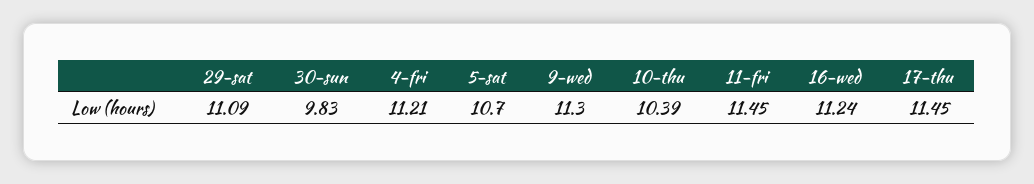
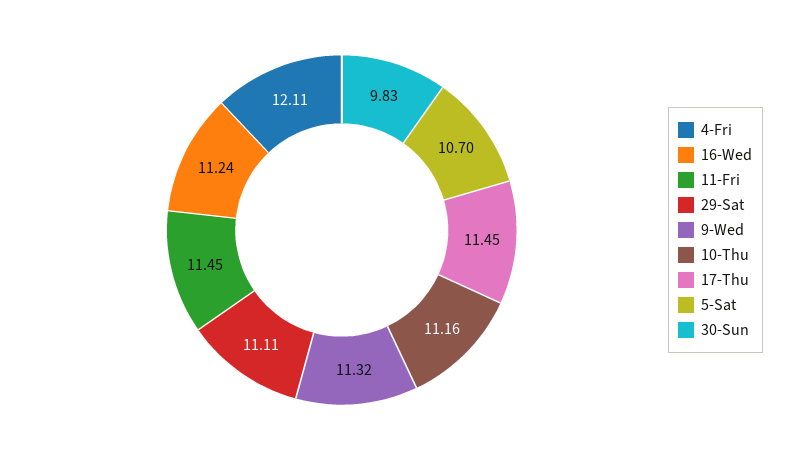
29-sat: 11.09 -> 11.11
4-fri: 11.21 -> 12.11
9-wed: 11.3 -> 11.32
10-thu: 10.39 -> 11.16

